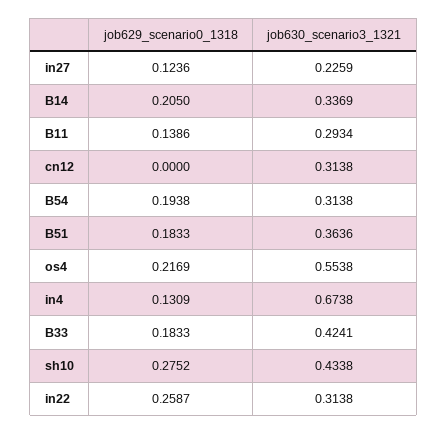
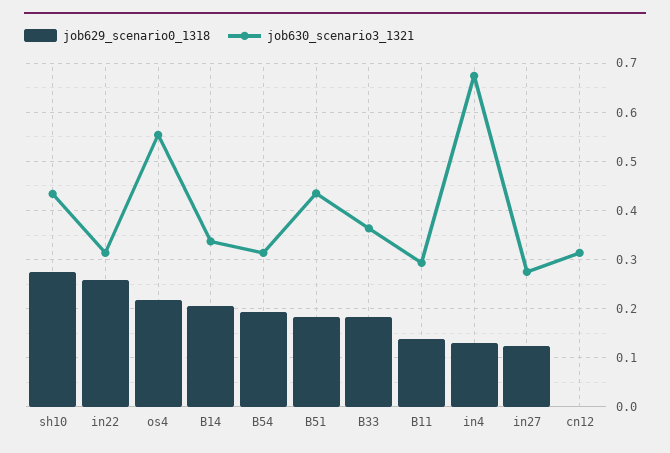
job630_scenario3_1321, in27: 0.2259 -> 0.28
job630_scenario3_1321, B51: 0.3636 -> 0.44
job630_scenario3_1321, B33: 0.4241 -> 0.36

